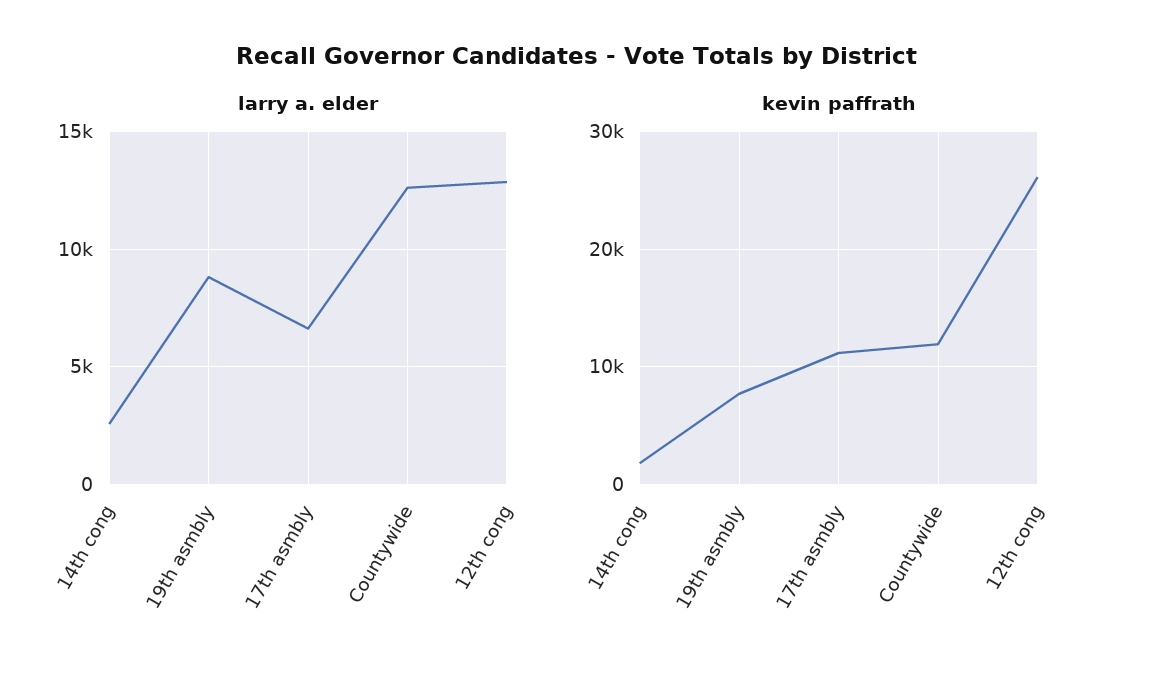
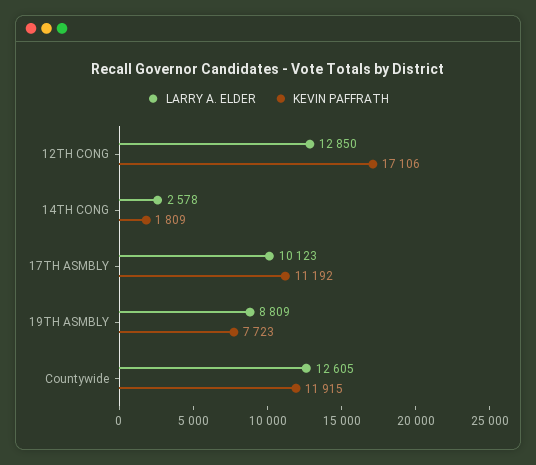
larry a. elder, 17th asmbly: 6500 -> 10123
kevin paffrath, 12th cong: 26000 -> 17106

